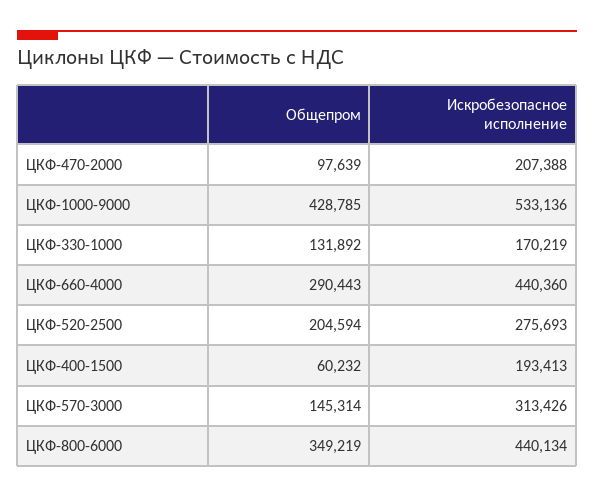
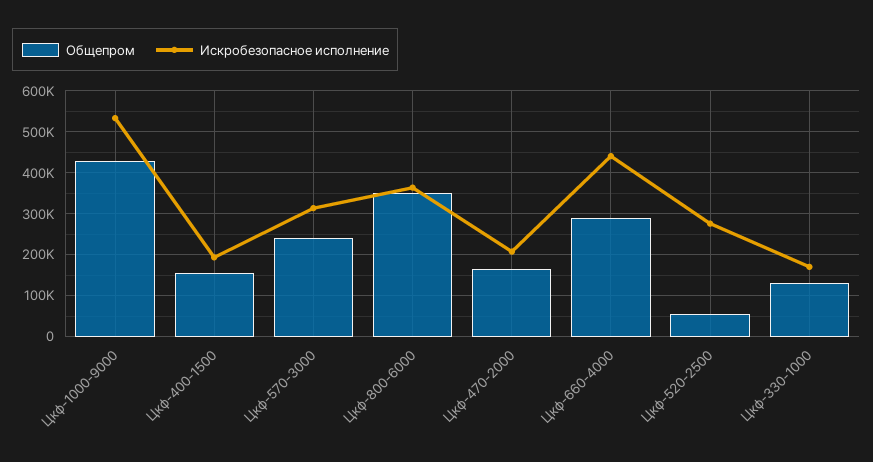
Общепром, ЦКФ-470-2000: 97639 -> 160000
Общепром, ЦКФ-520-2500: 204594 -> 60000
Общепром, ЦКФ-400-1500: 60232 -> 160000
Общепром, ЦКФ-570-3000: 145314 -> 240000
Искробезопасное исполнение, ЦКФ-800-6000: 440134 -> 360000

